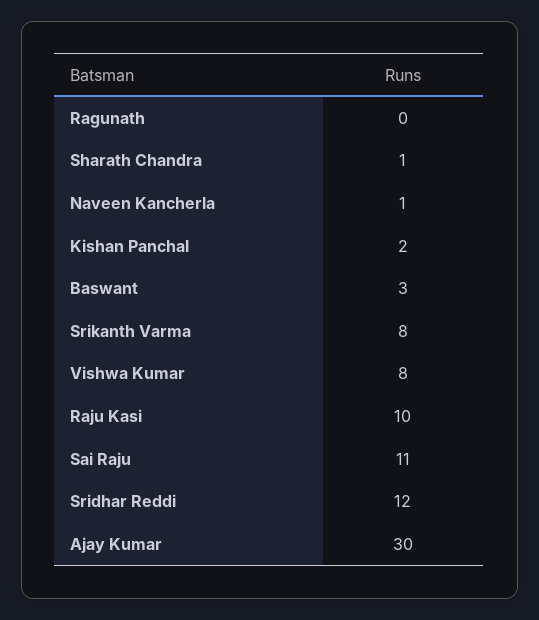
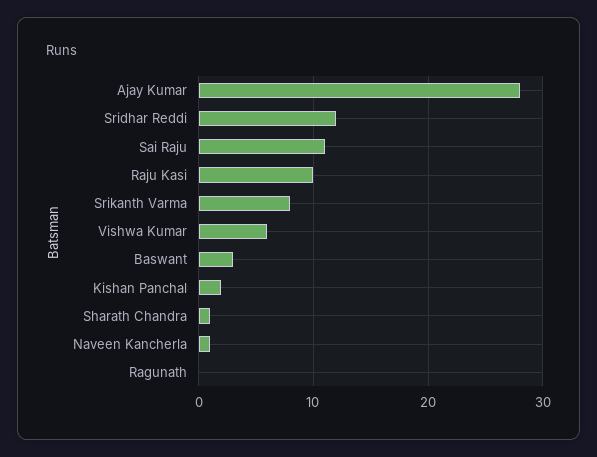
Vishwa Kumar: 8 -> 6
Ajay Kumar: 30 -> 28

